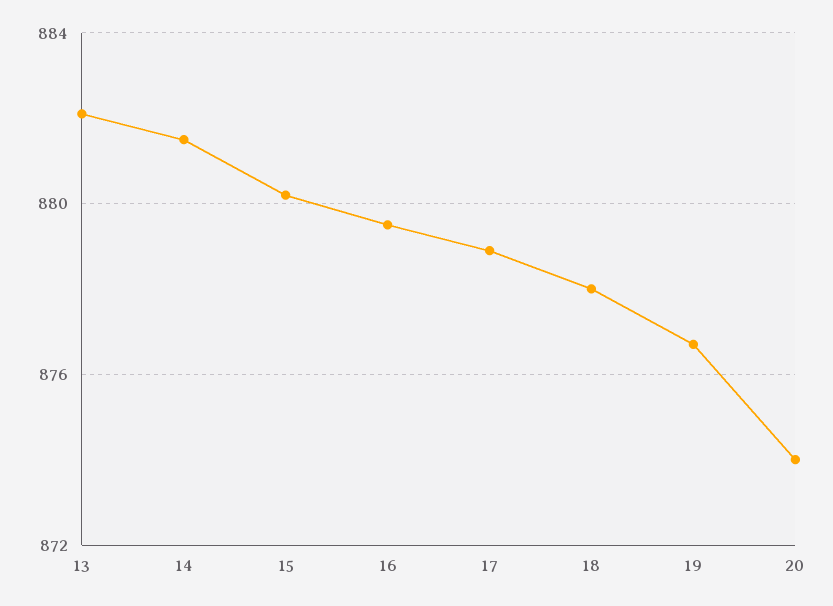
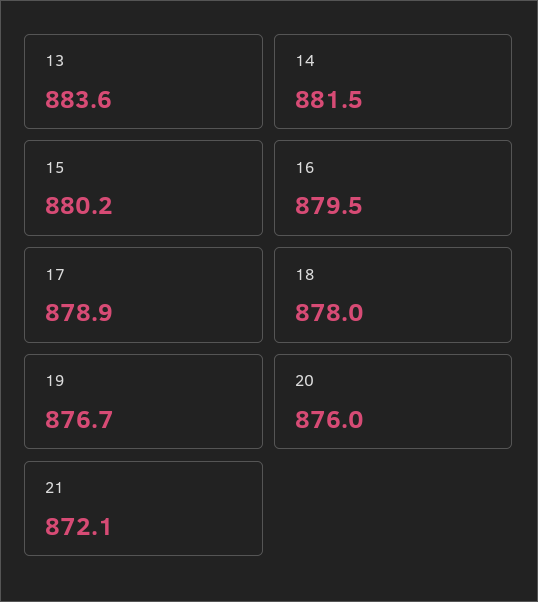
13: 882 -> 883.6
20: 874 -> 876
21: none -> 872.1

